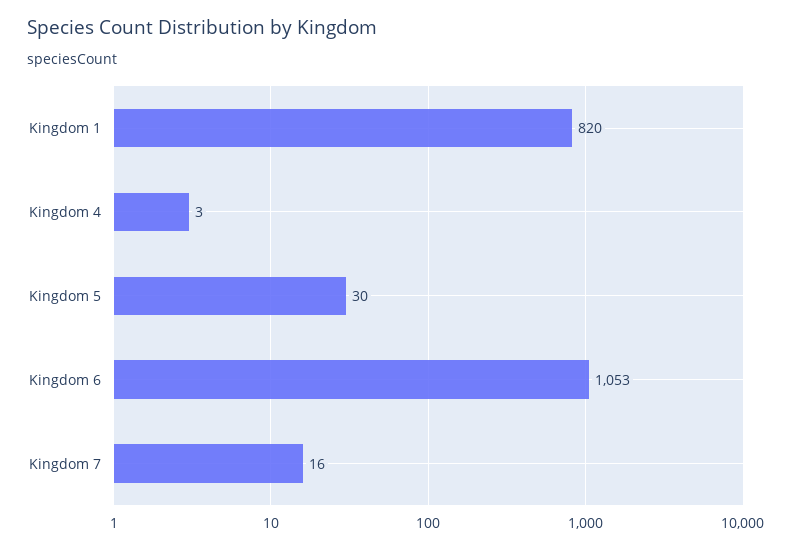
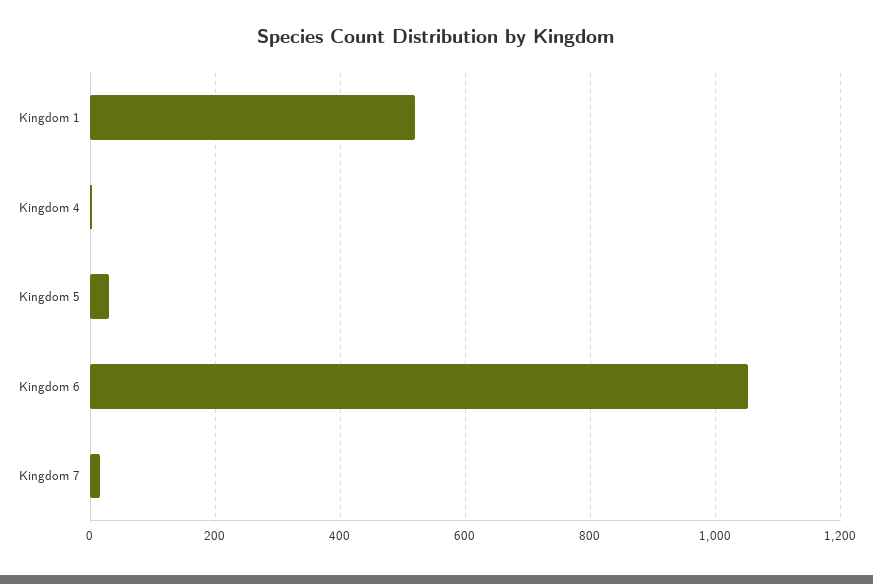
Kingdom 1: 820 -> 520

